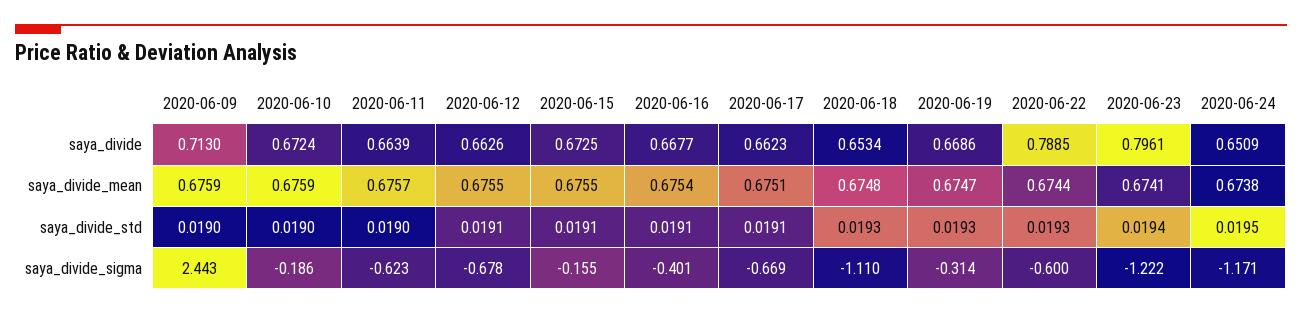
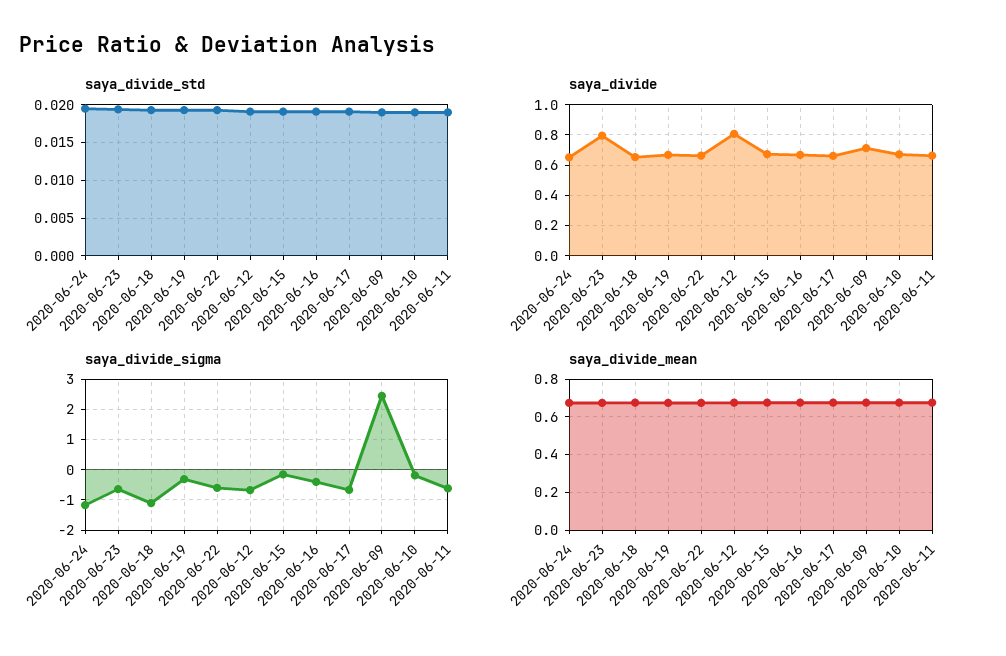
saya_divide, 2020-06-12: 0.6626 -> 0.8
saya_divide, 2020-06-22: 0.7885 -> 0.65
saya_divide_sigma, 2020-06-23: -1.222 -> -0.6

